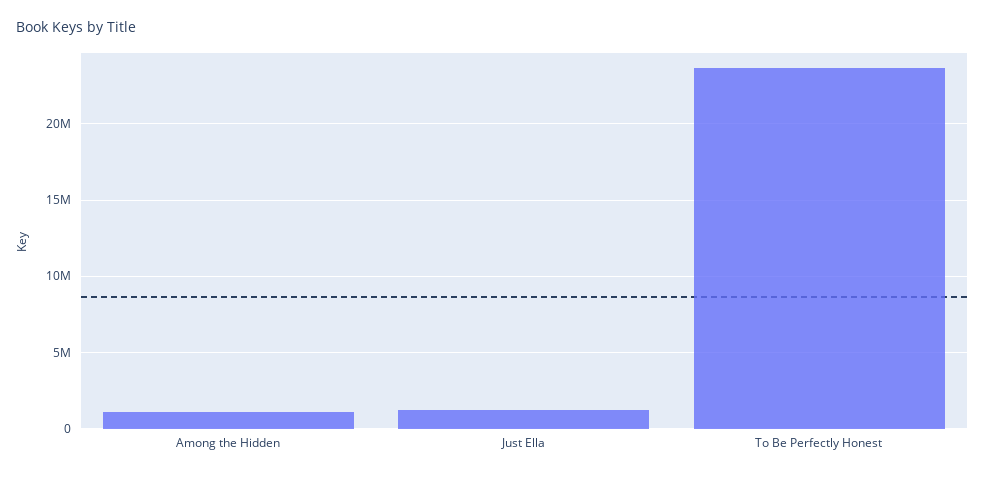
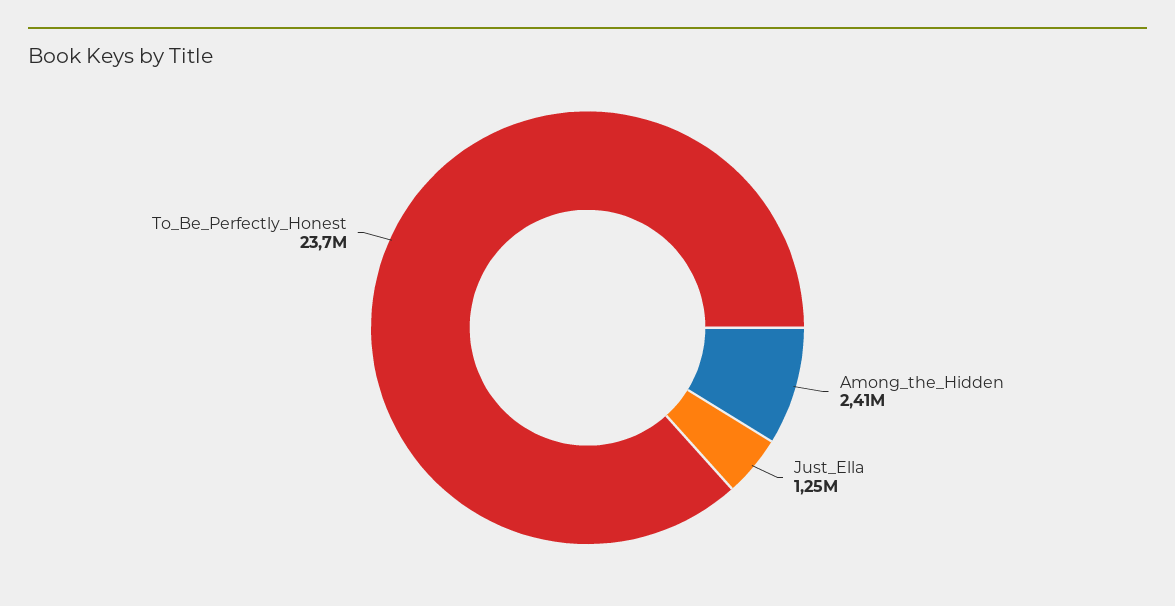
Among the Hidden: 1000000 -> 2410000

